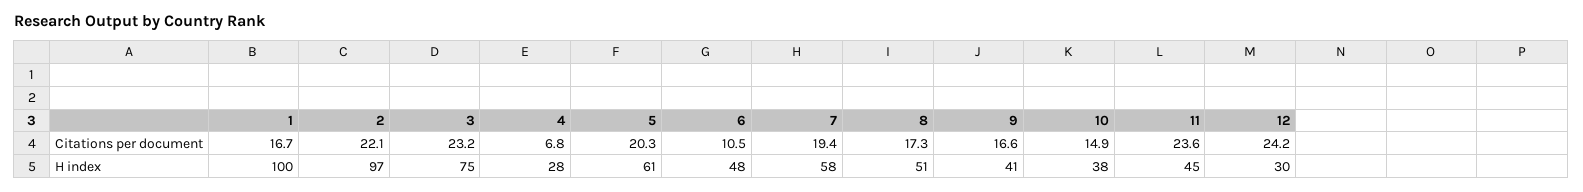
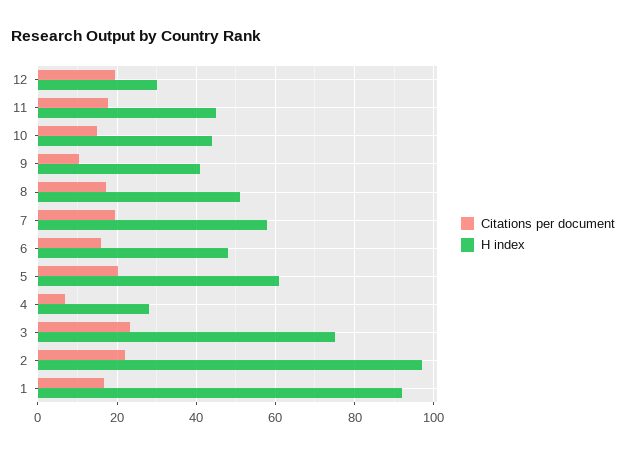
Citations per document, 6: 10.5 -> 16
Citations per document, 9: 16.6 -> 10
Citations per document, 11: 23.6 -> 18
Citations per document, 12: 24.2 -> 20
H index, 1: 100 -> 92
H index, 10: 38 -> 44

